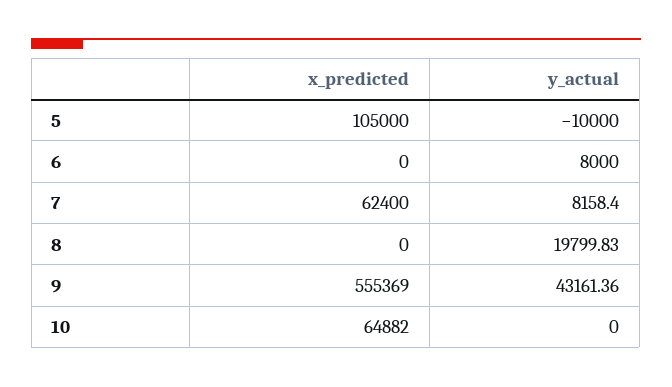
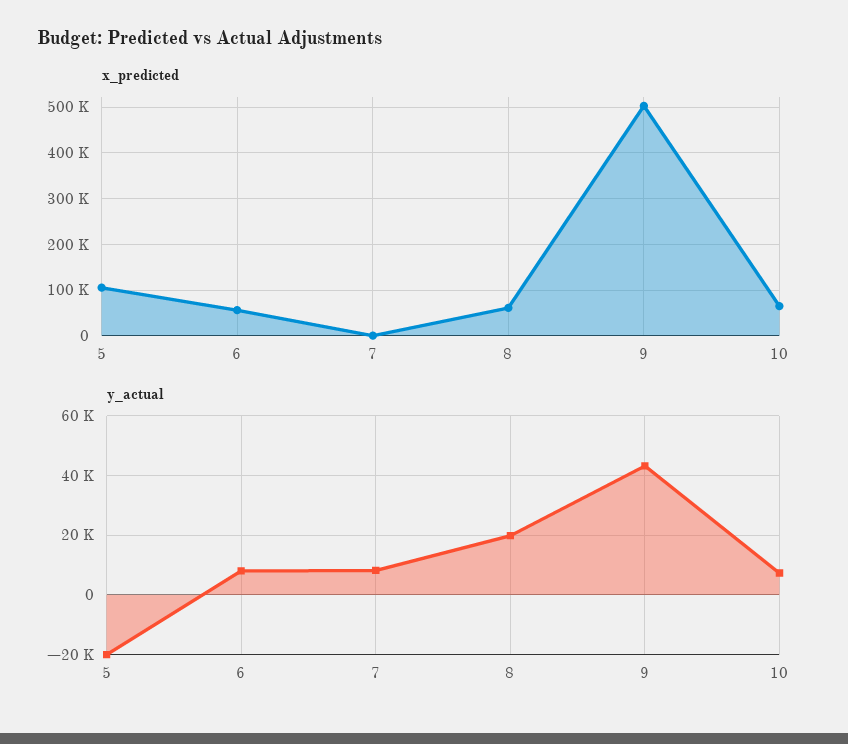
y_actual, 5: -10000 -> -20000
x_predicted, 6: 0 -> 60000
x_predicted, 7: 62400 -> 0
x_predicted, 8: 0 -> 60000
x_predicted, 9: 555369 -> 500000
y_actual, 10: 0 -> 7500

